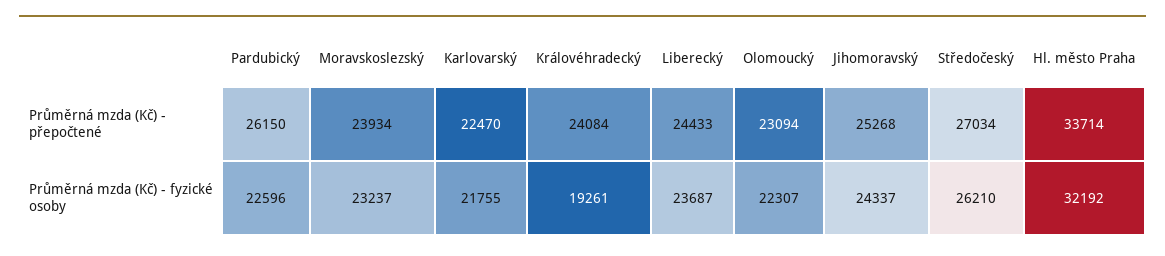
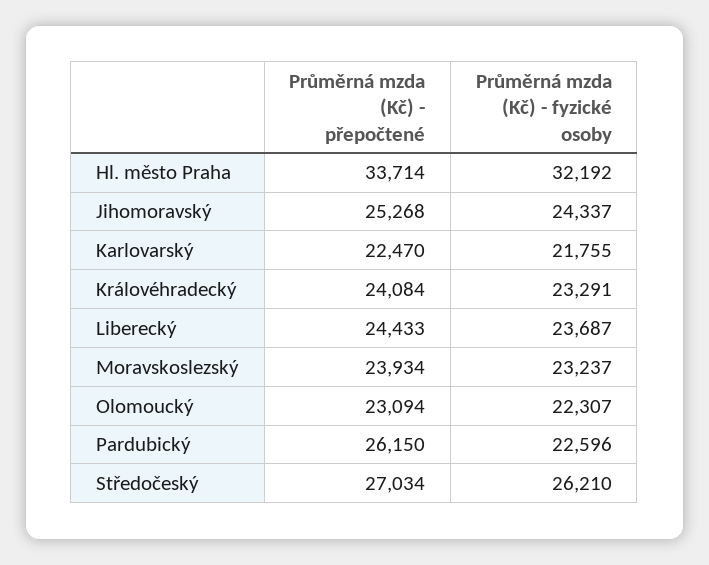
Královéhradecký, Průměrná mzda (Kč) - fyzické osoby: 19261 -> 23291

